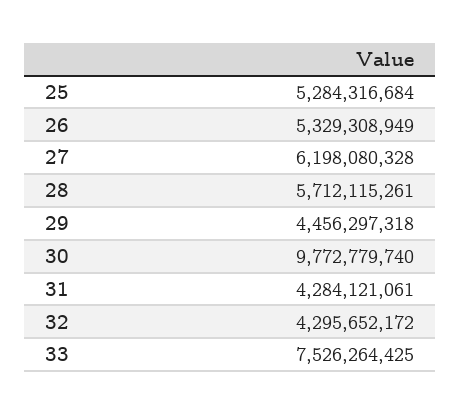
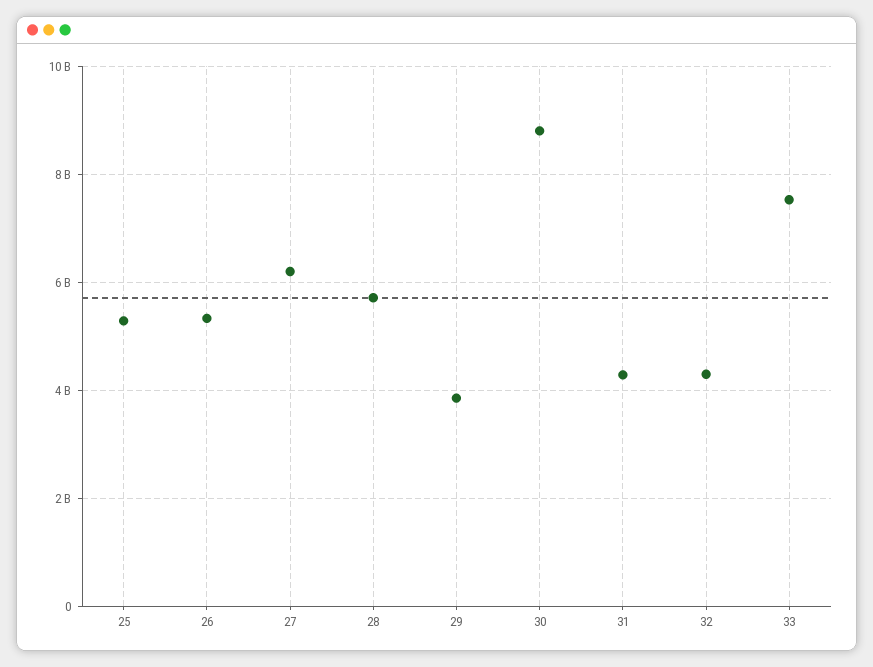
29: 4456297318 -> 3800000000
30: 9772779740 -> 8800000000

